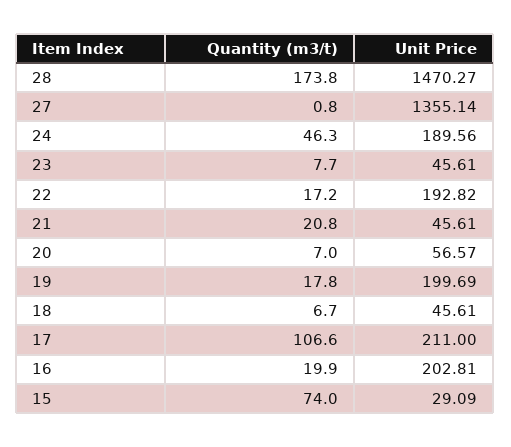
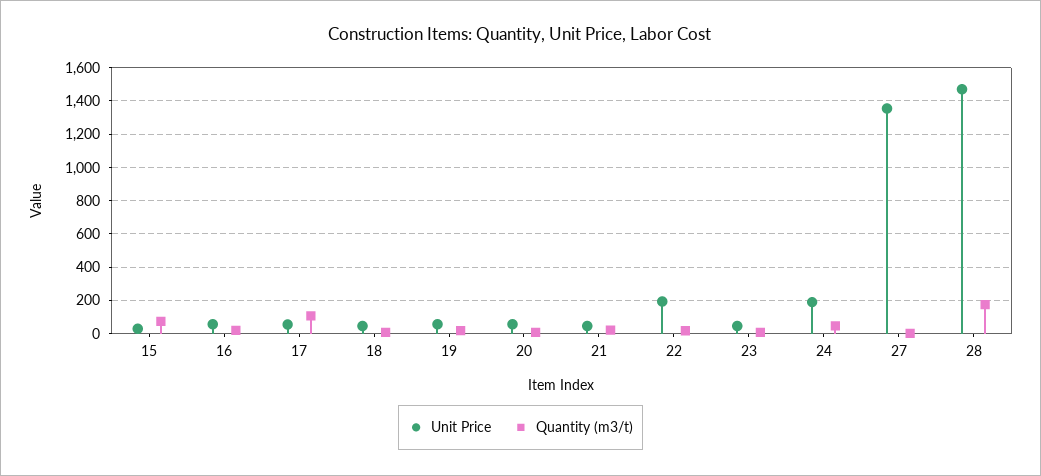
Unit Price, 19: 199.69 -> 50
Unit Price, 17: 211 -> 50
Unit Price, 16: 202.81 -> 50

